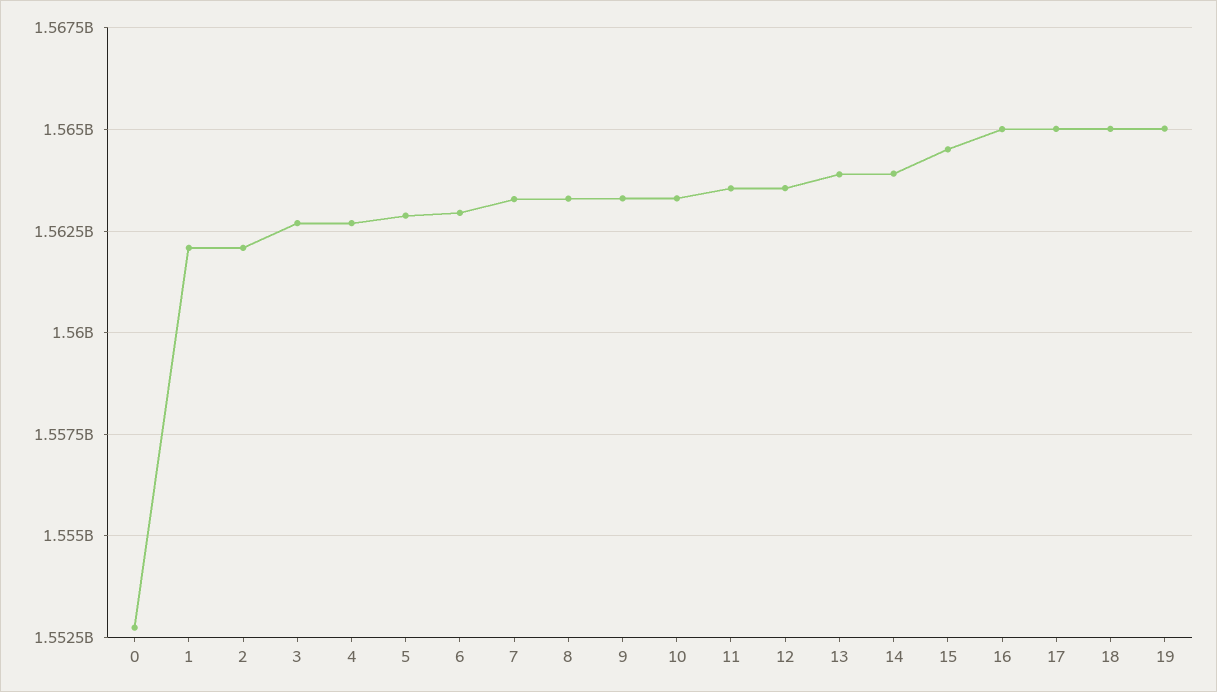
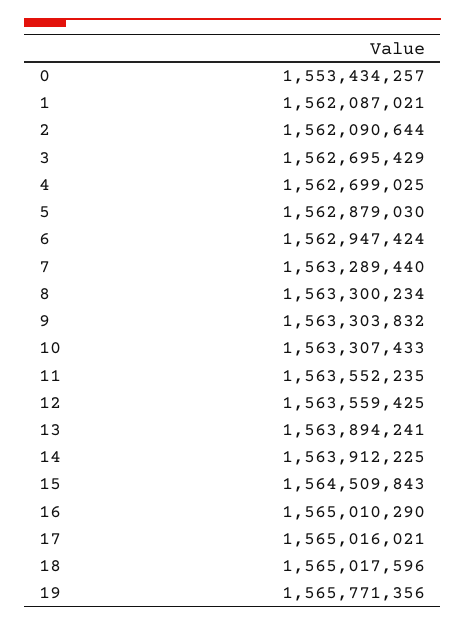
0: 1552750000 -> 1553434257
19: 1565000000 -> 1565771356

